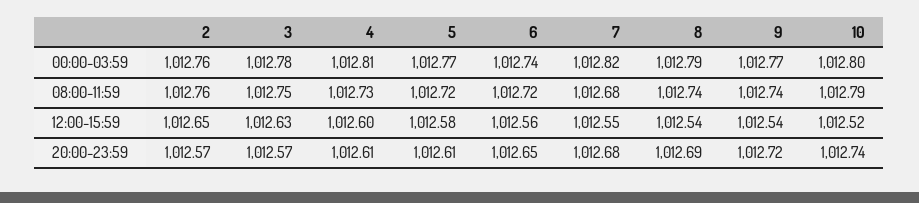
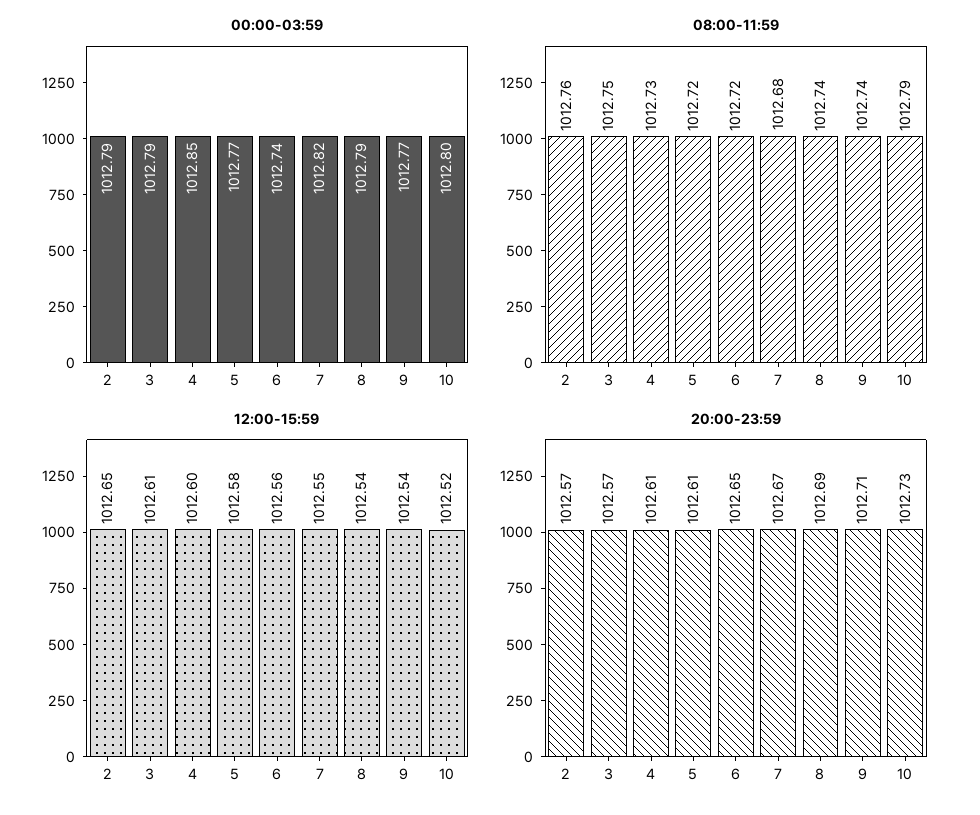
00:00-03:59, 2: 1012.76 -> 1012.79
00:00-03:59, 3: 1012.78 -> 1012.79
00:00-03:59, 4: 1012.81 -> 1012.85
12:00-15:59, 3: 1012.63 -> 1012.61
20:00-23:59, 7: 1012.68 -> 1012.67
20:00-23:59, 9: 1012.72 -> 1012.71
20:00-23:59, 10: 1012.74 -> 1012.73

